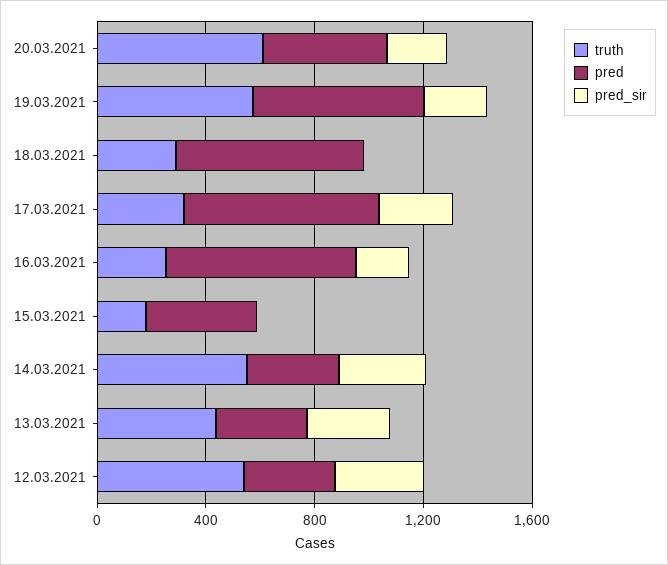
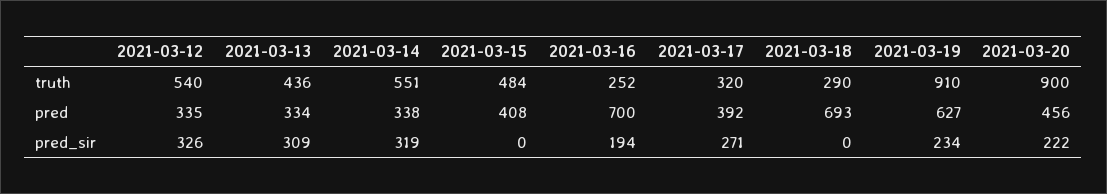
truth, 20.03.2021: 600 -> 900
truth, 19.03.2021: 600 -> 910
pred, 17.03.2021: 700 -> 392
truth, 15.03.2021: 200 -> 484

